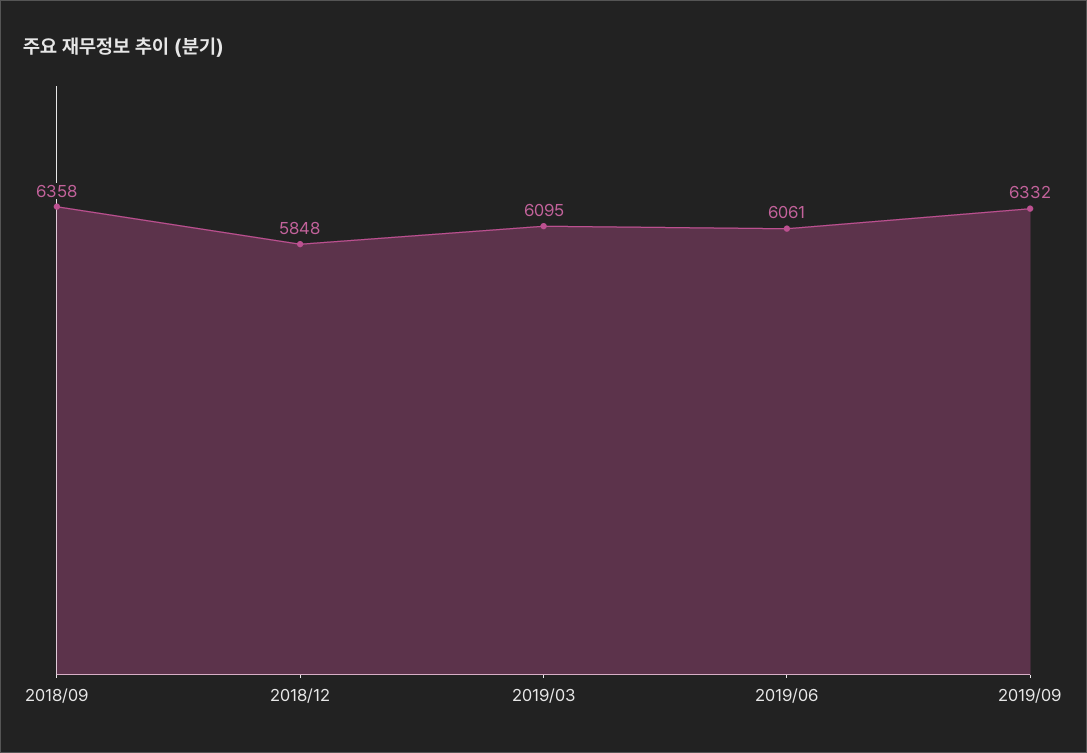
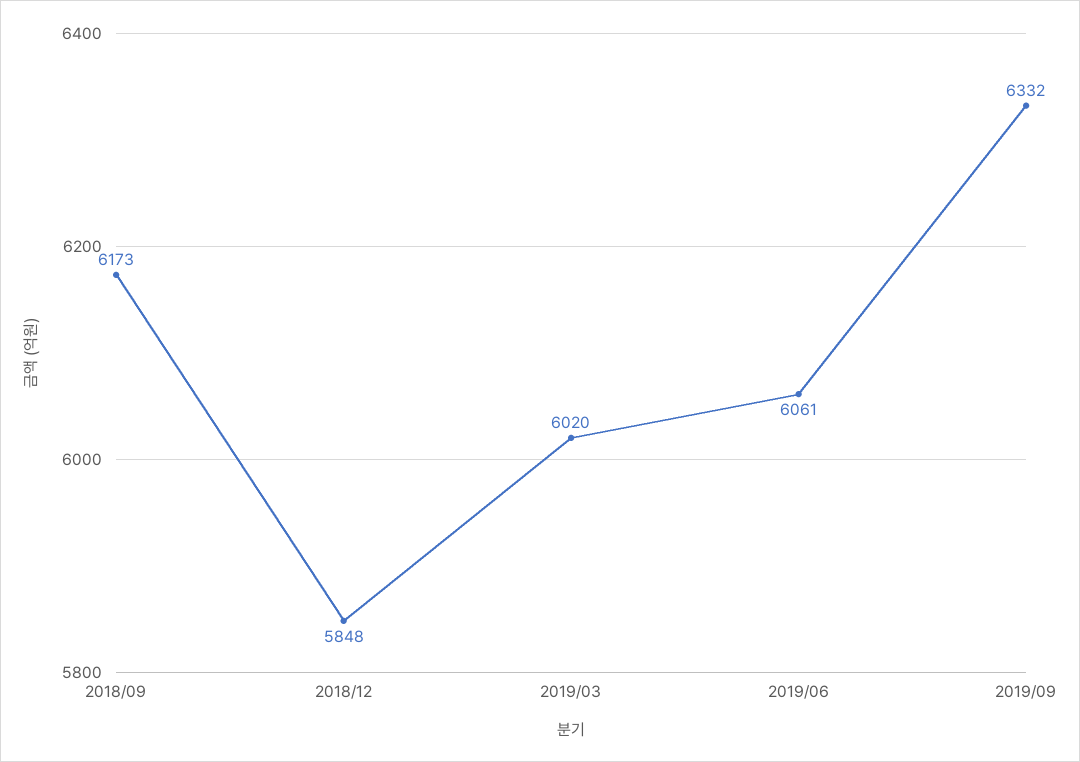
2018/09: 6358 -> 6173
2019/03: 6095 -> 6020

